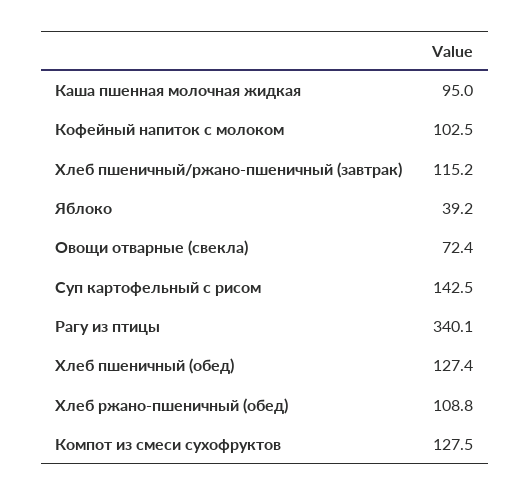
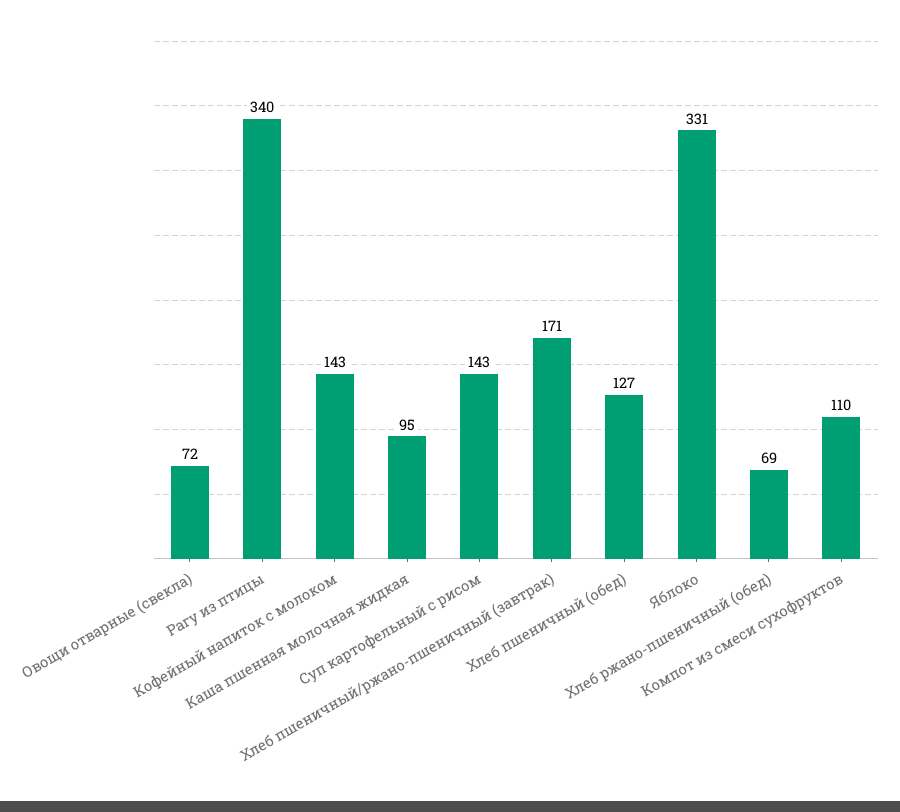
Кофейный напиток с молоком: 102.5 -> 143
Хлеб пшеничный/ржано-пшеничный (завтрак): 115.2 -> 171
Яблоко: 39.2 -> 331
Хлеб ржано-пшеничный (обед): 108.8 -> 69
Компот из смеси сухофруктов: 127.5 -> 110

